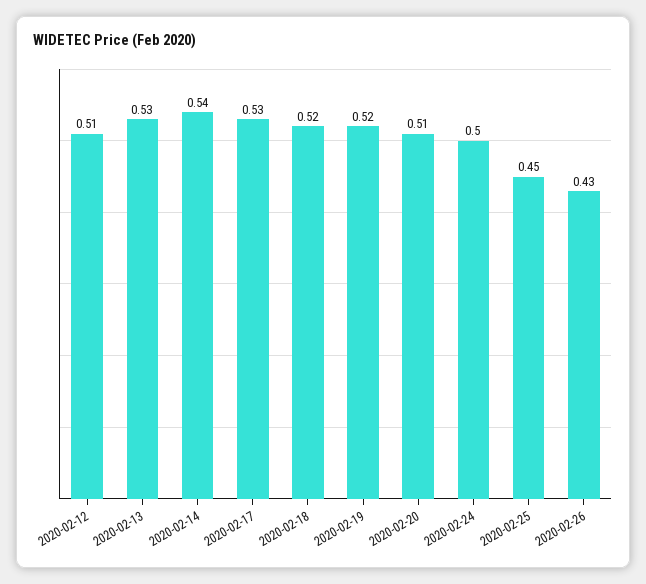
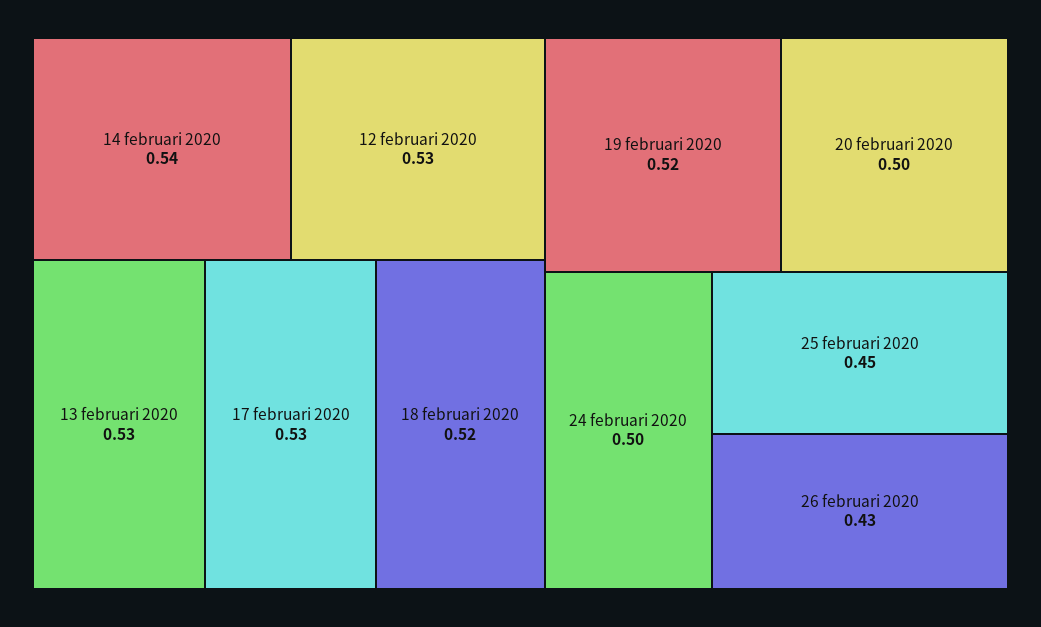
2020-02-12: 0.51 -> 0.53
2020-02-20: 0.51 -> 0.5

